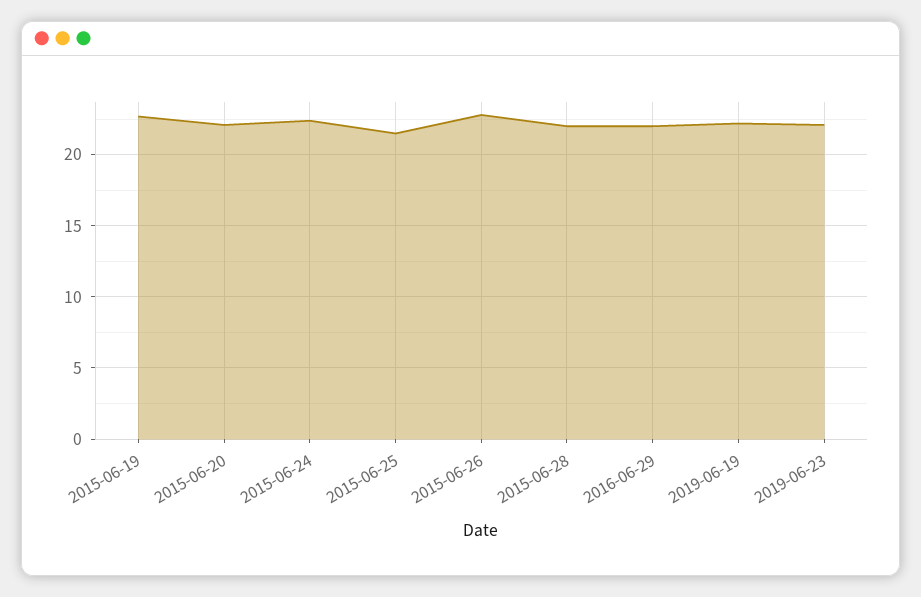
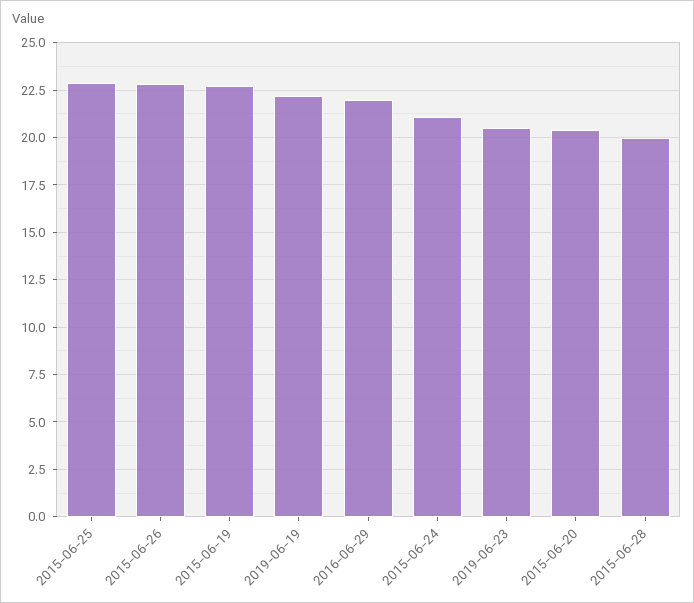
2015-06-20: 22 -> 20.5
2015-06-24: 22.5 -> 21
2015-06-25: 21.5 -> 23
2015-06-28: 22 -> 20
2019-06-23: 22 -> 20.5

